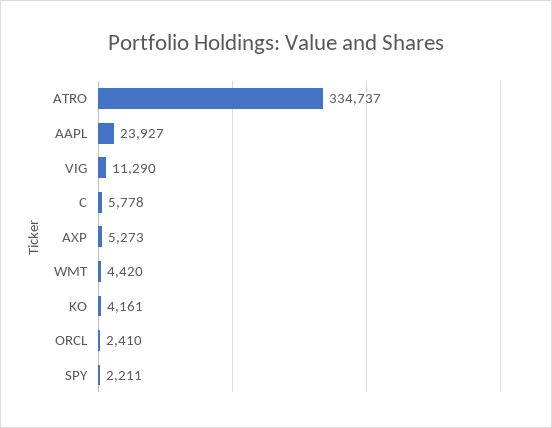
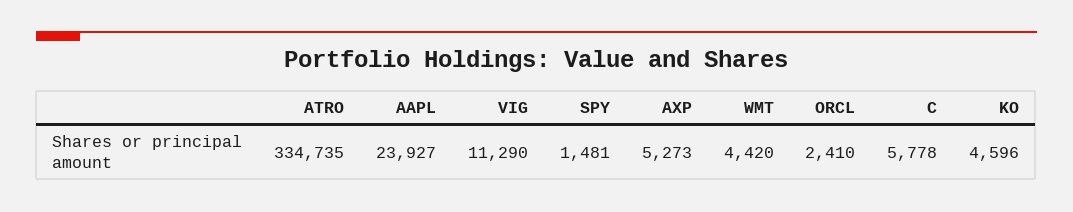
ATRO: 334737 -> 334735
KO: 4161 -> 4596
SPY: 2211 -> 1481

